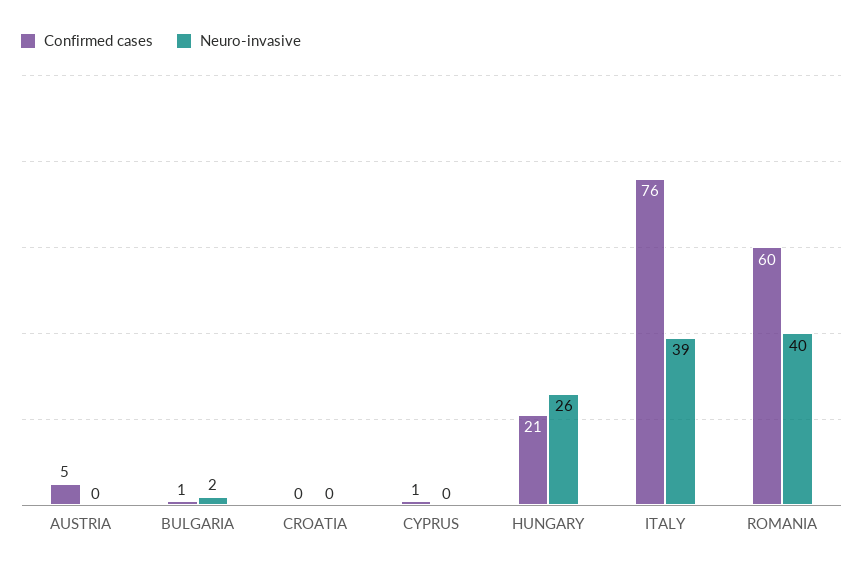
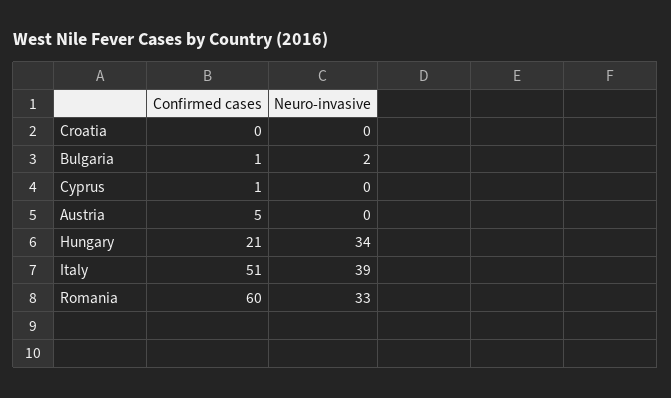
Neuro-invasive, HUNGARY: 26 -> 34
Confirmed cases, ITALY: 76 -> 51
Neuro-invasive, ROMANIA: 40 -> 33

